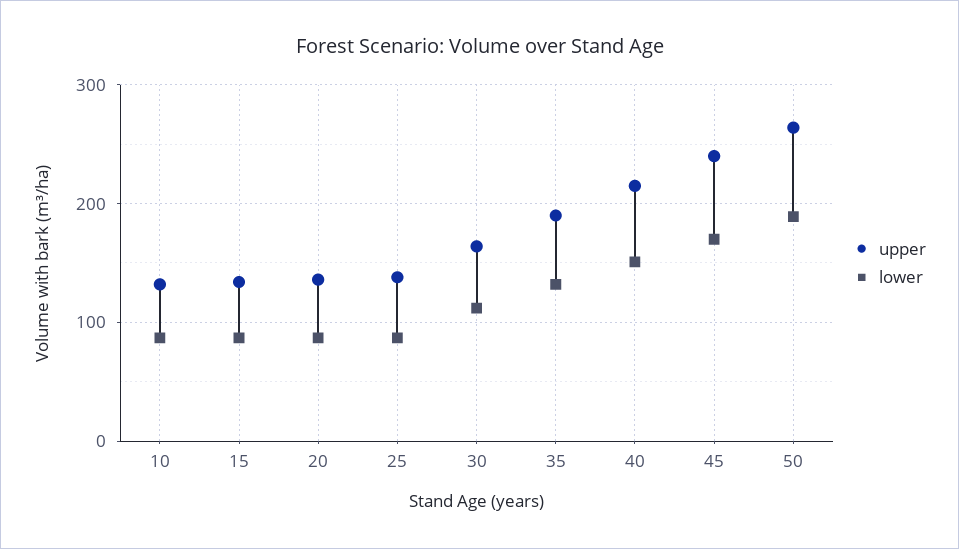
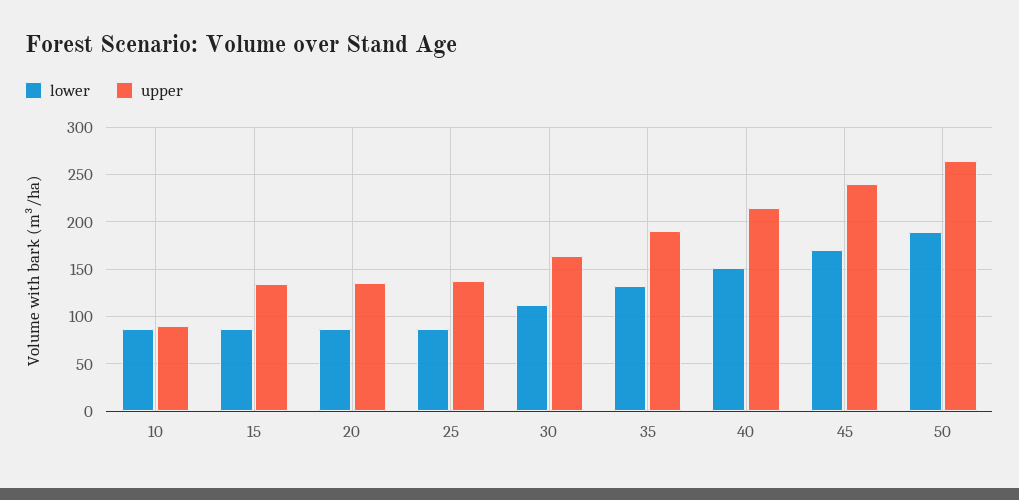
upper, 10: 130 -> 90

